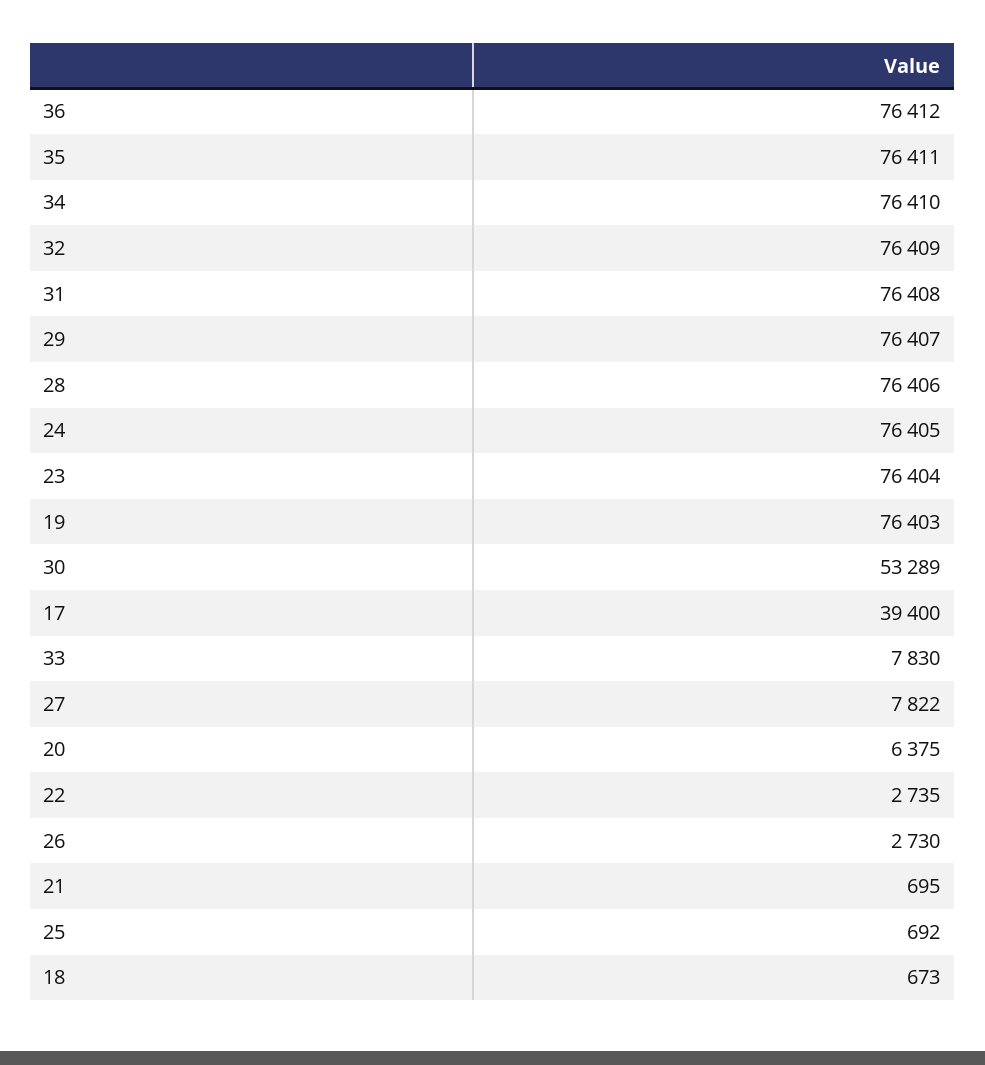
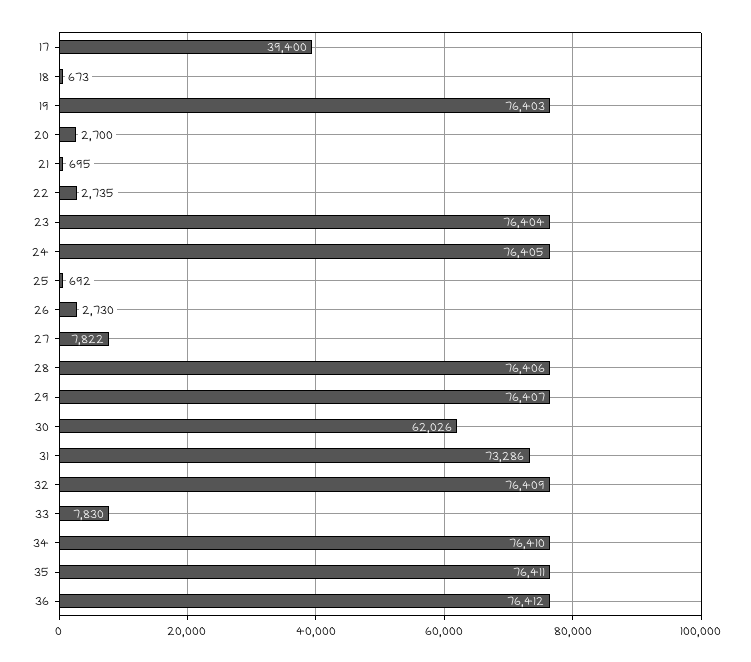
31: 76408 -> 73286
30: 53289 -> 62026
20: 6375 -> 2700

